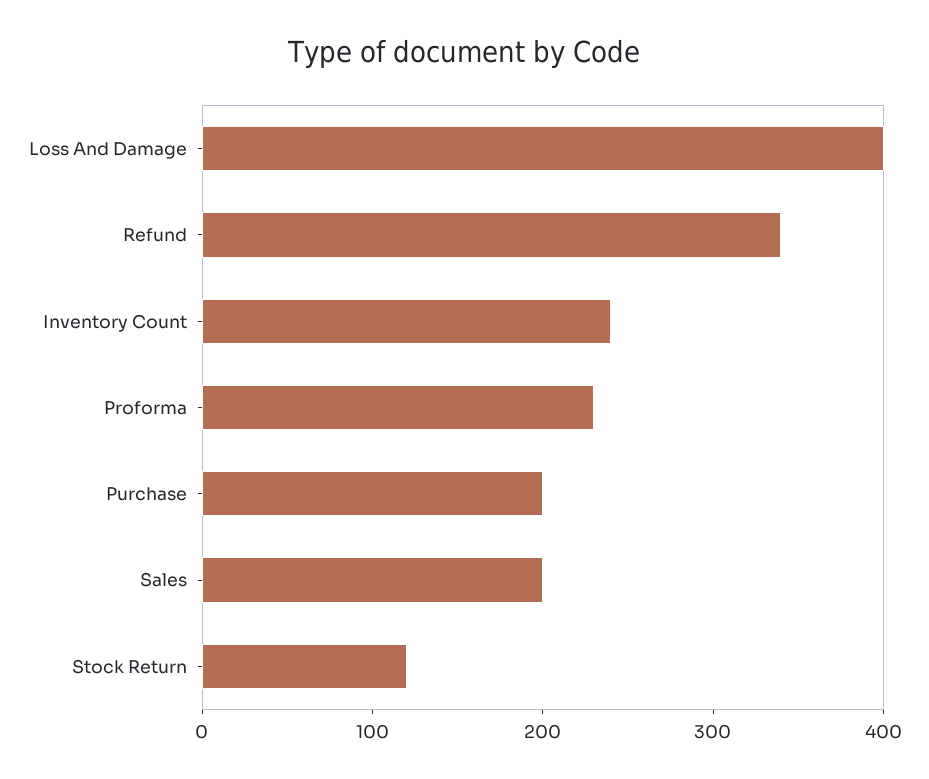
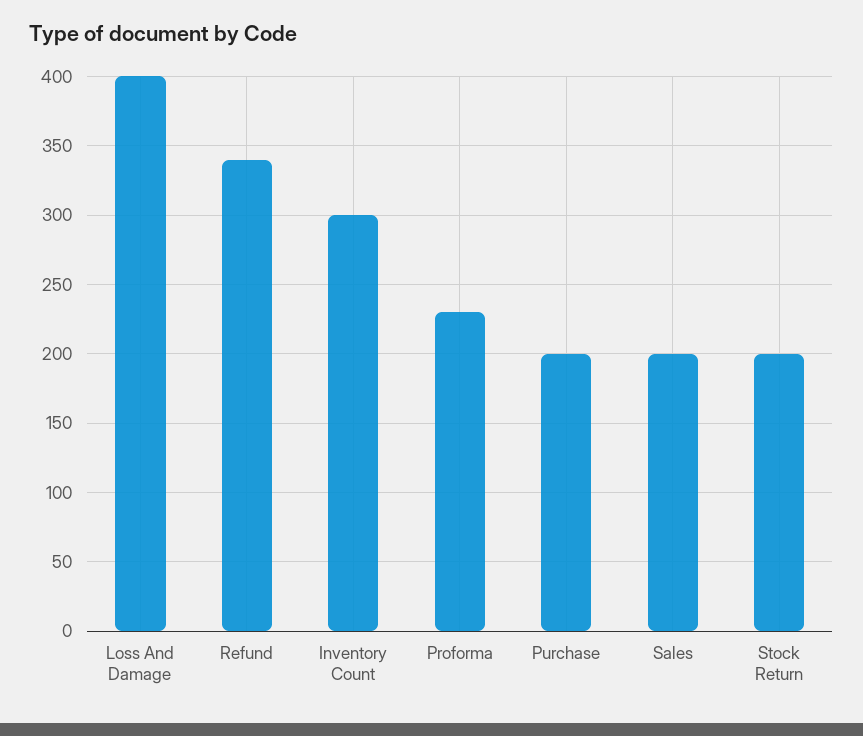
Inventory Count: 240 -> 300
Stock Return: 120 -> 200

